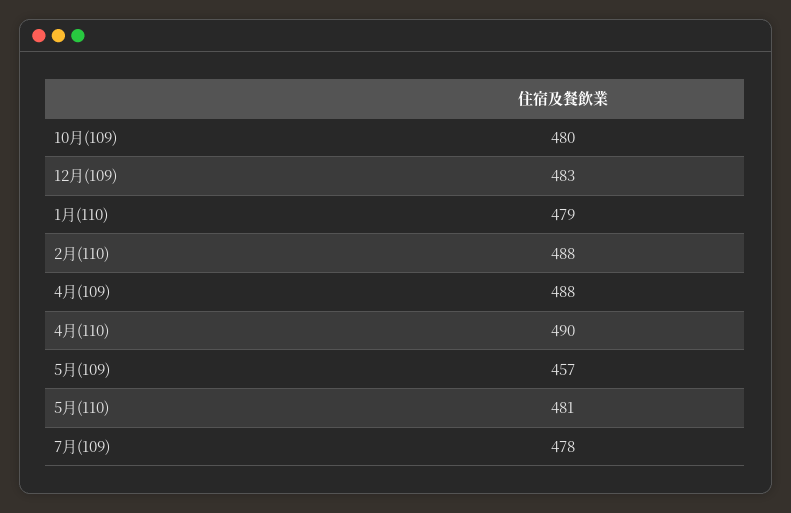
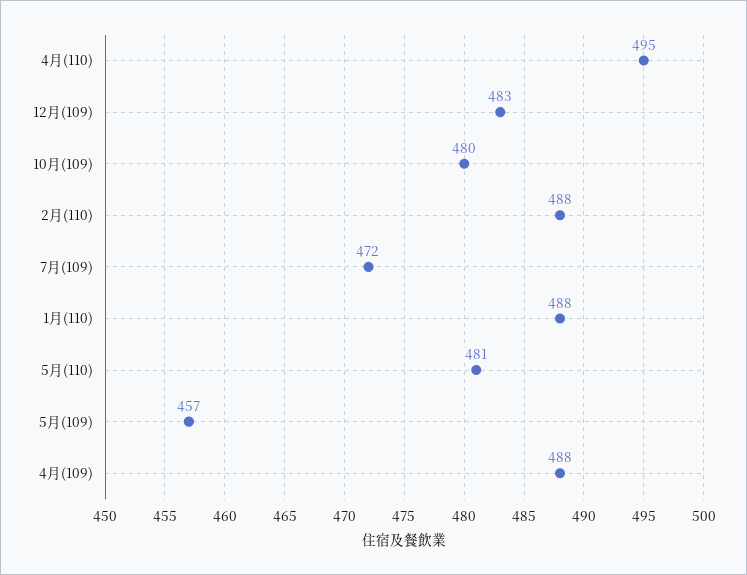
1月(110): 479 -> 488
4月(110): 490 -> 495
7月(109): 478 -> 472

